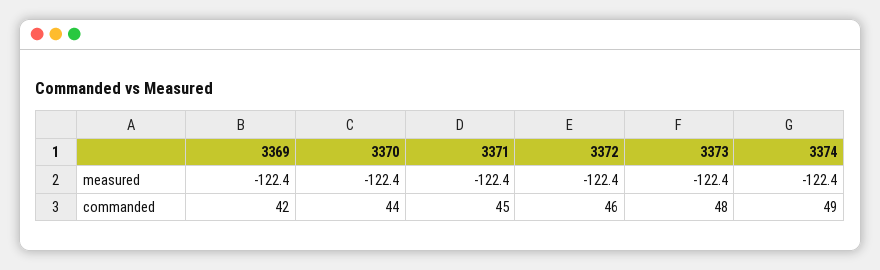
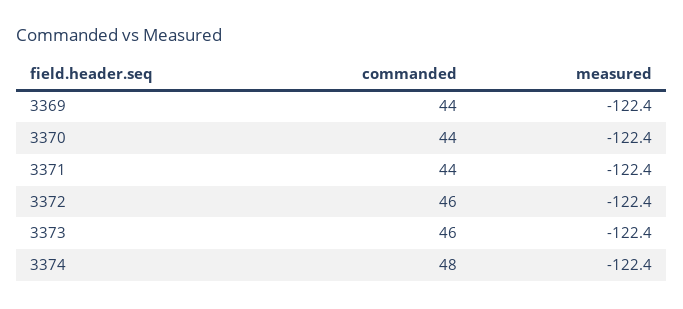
3369, commanded: 42 -> 44
3371, commanded: 45 -> 44
3373, commanded: 48 -> 46
3374, commanded: 49 -> 48

